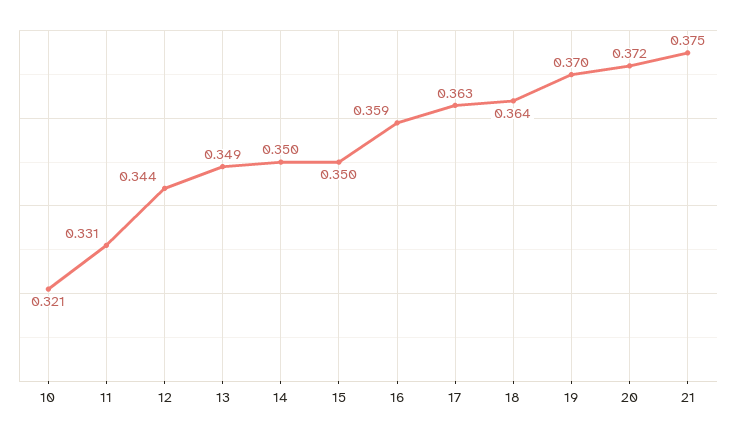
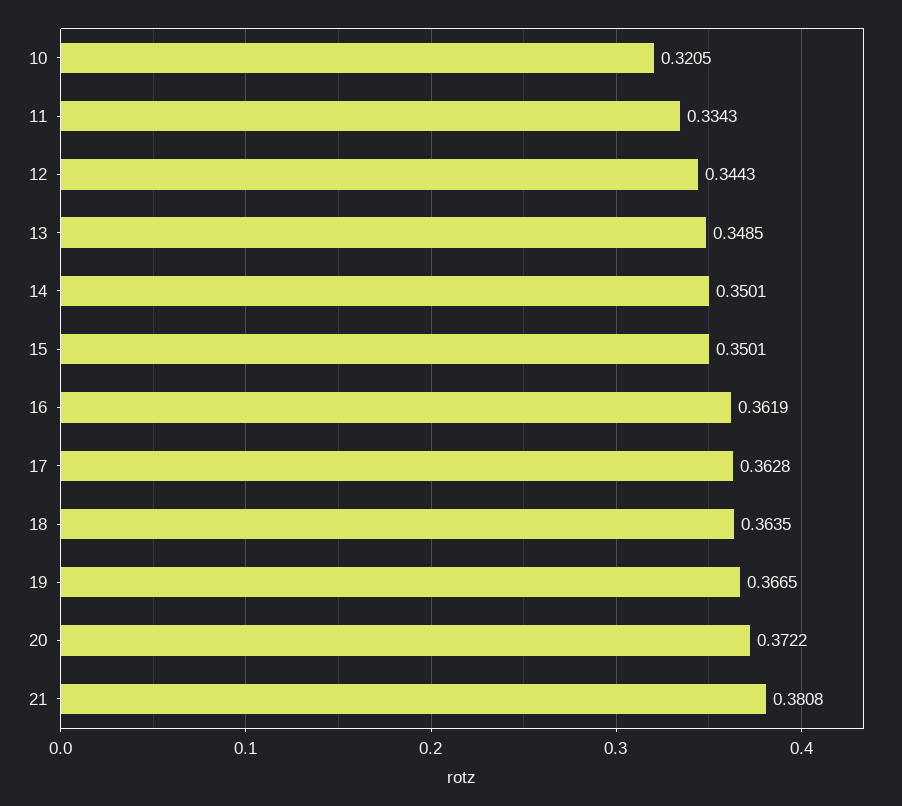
11: 0.331 -> 0.3343
16: 0.359 -> 0.3619
19: 0.37 -> 0.3665
21: 0.375 -> 0.3808

